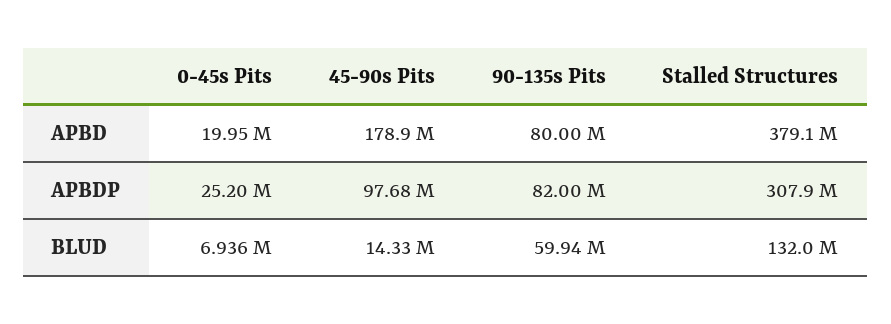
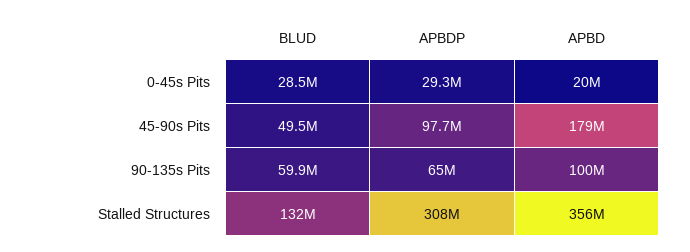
90-135s Pits, APBD: 80000000 -> 100000000
Stalled Structures, APBD: 379100000 -> 356000000
0-45s Pits, APBDP: 25200000 -> 29300000
90-135s Pits, APBDP: 82000000 -> 65000000
0-45s Pits, BLUD: 6936000 -> 28500000
45-90s Pits, BLUD: 14330000 -> 49500000

